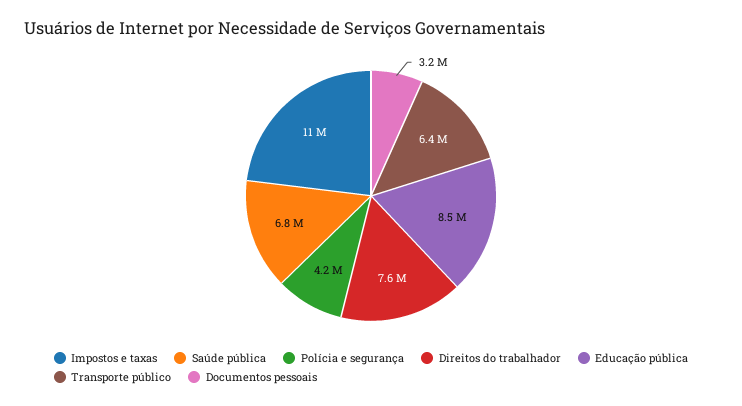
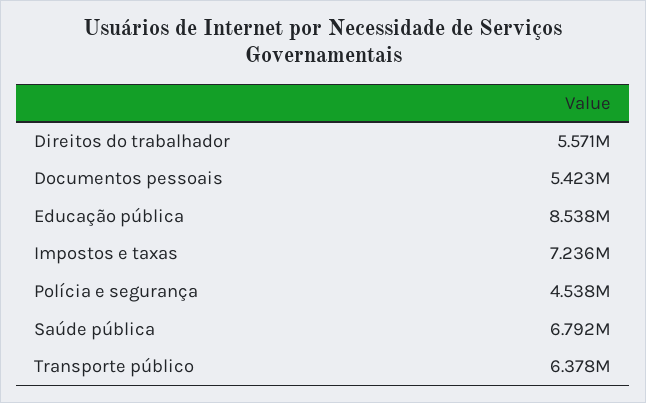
Impostos e taxas: 11000000 -> 7236000
Polícia e segurança: 4200000 -> 4538000
Direitos do trabalhador: 7600000 -> 5571000
Documentos pessoais: 3200000 -> 5423000

